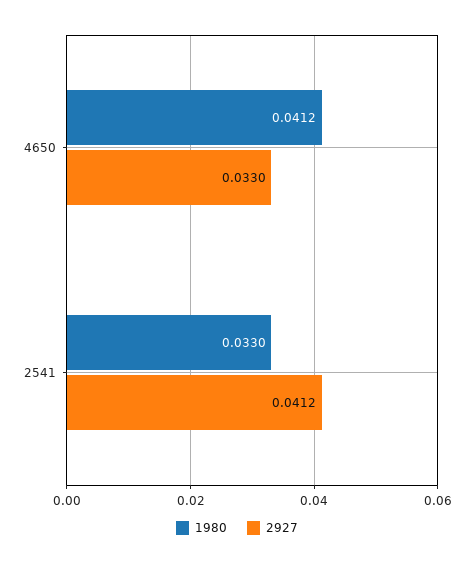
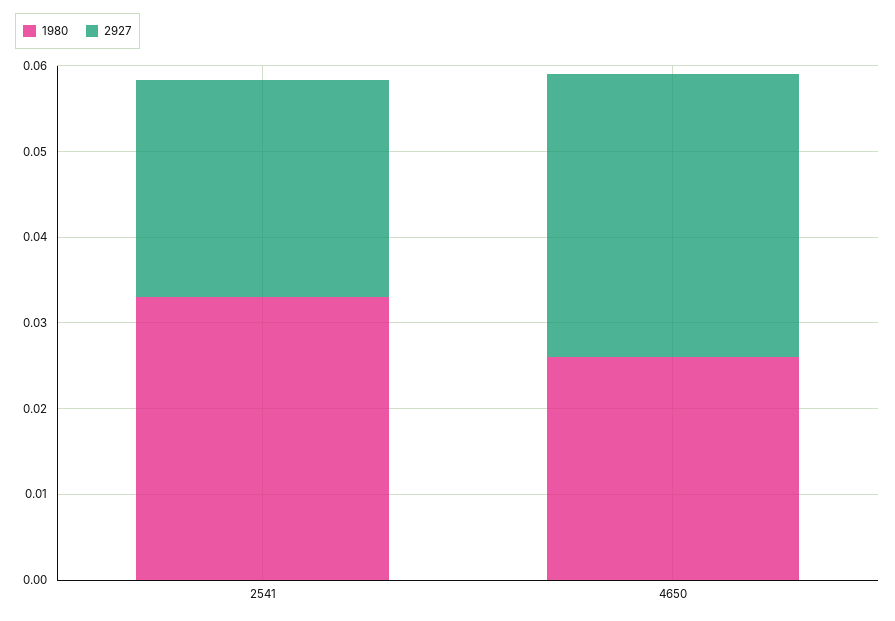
1980, 4650: 0.0412 -> 0.026
2927, 2541: 0.0412 -> 0.026

